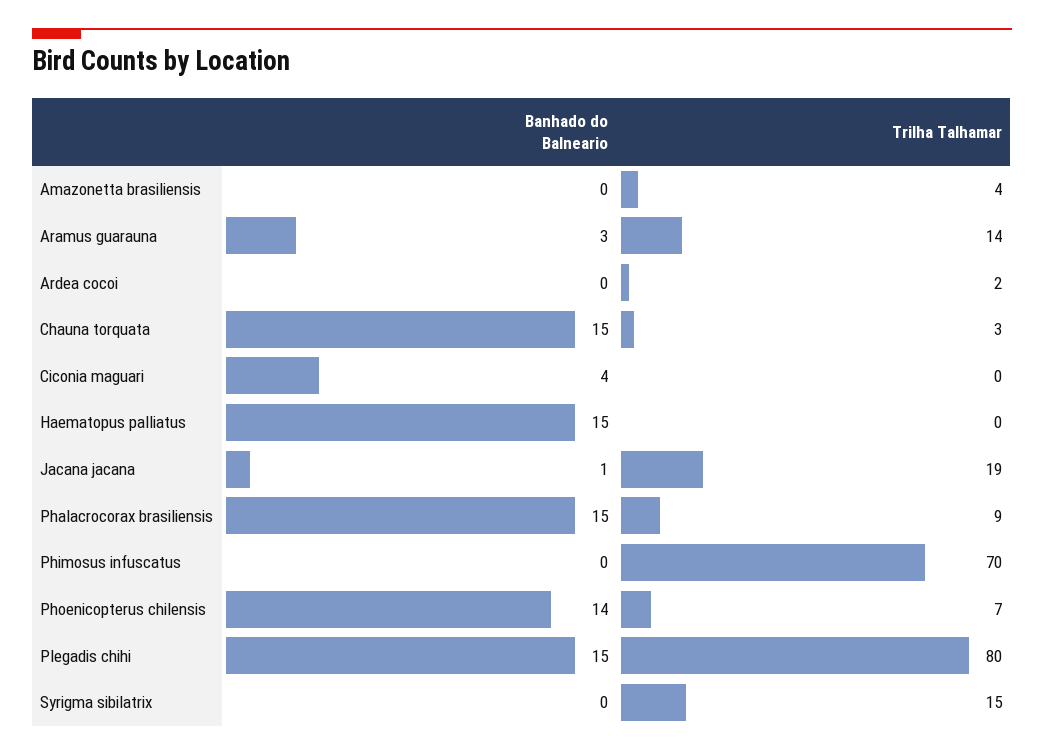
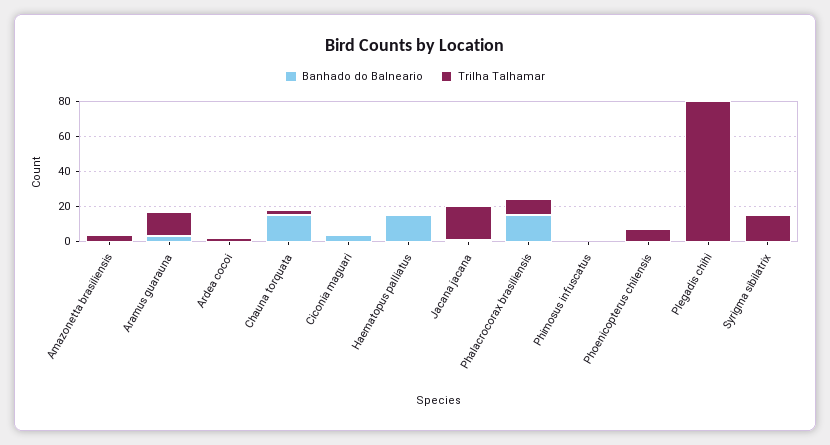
Trilha Talhamar, Phimosus infuscatus: 70 -> 0
Banhado do Balneario, Phoenicopterus chilensis: 14 -> 0
Banhado do Balneario, Plegadis chihi: 15 -> 0

